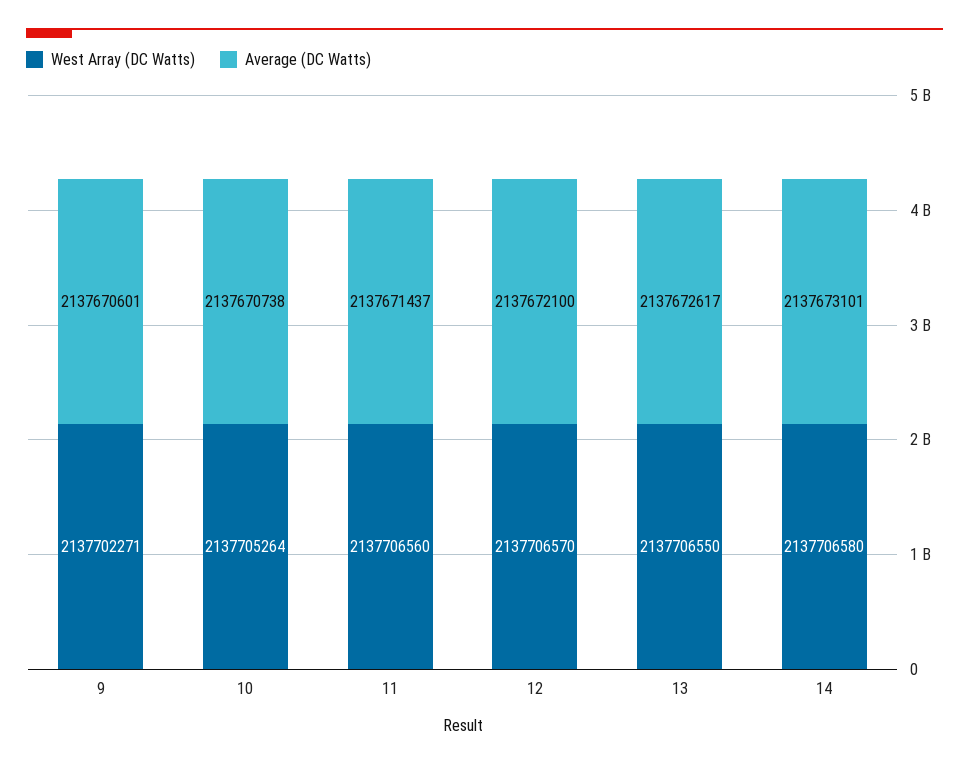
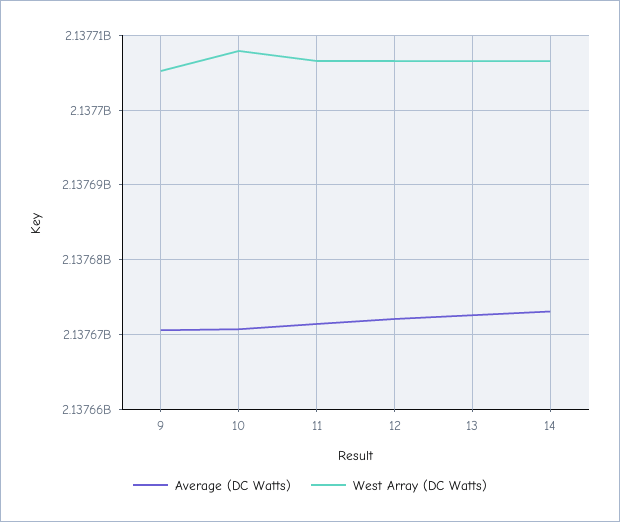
West Array (DC Watts), 9: 2137702271 -> 2137705000
West Array (DC Watts), 10: 2137705264 -> 2137708000

